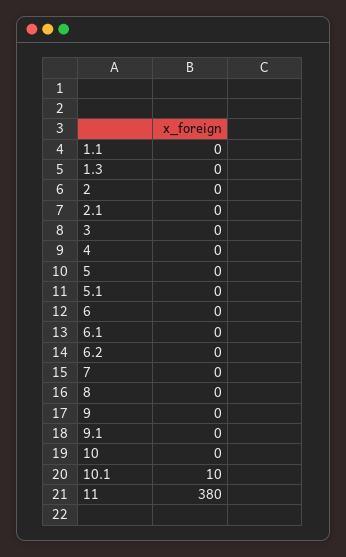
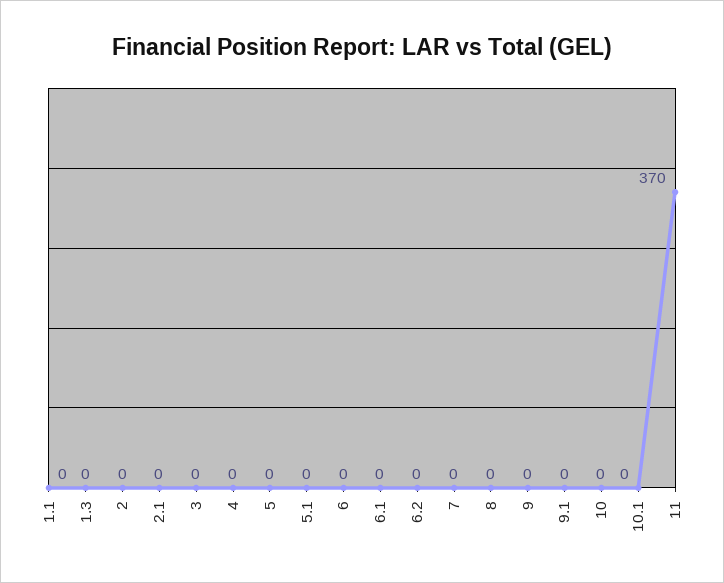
10.1: 10 -> 0
11: 380 -> 370

